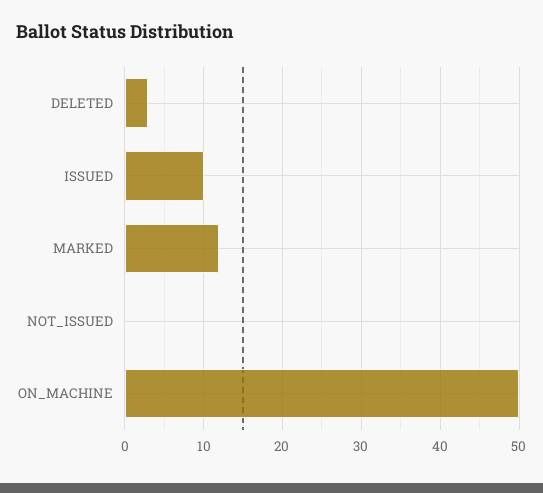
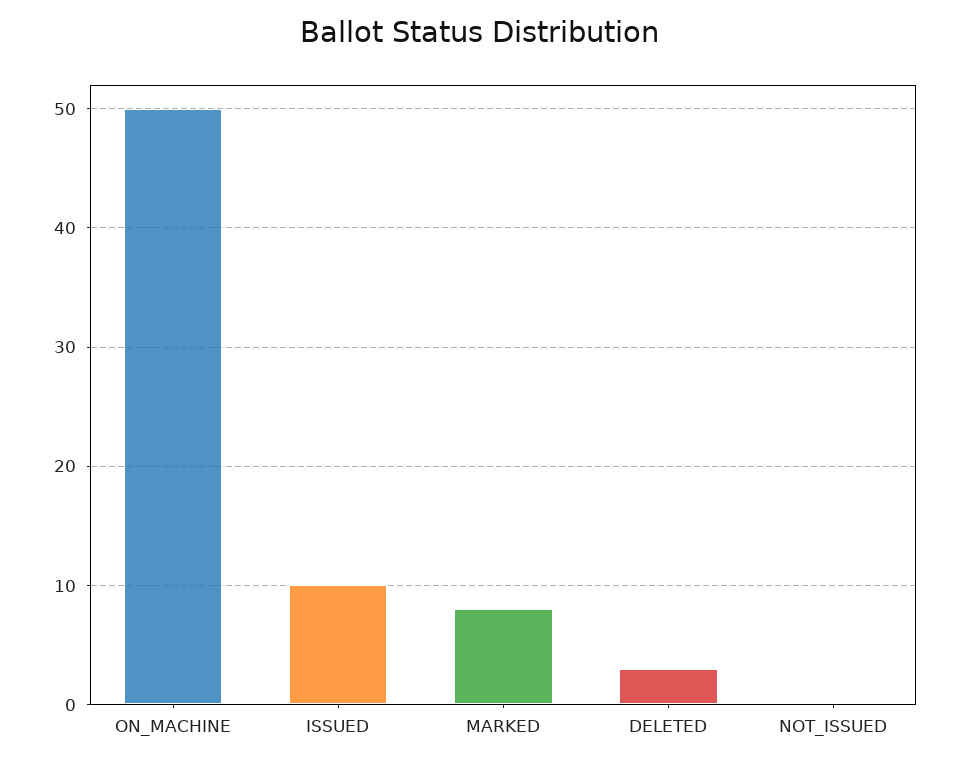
MARKED: 12 -> 8

